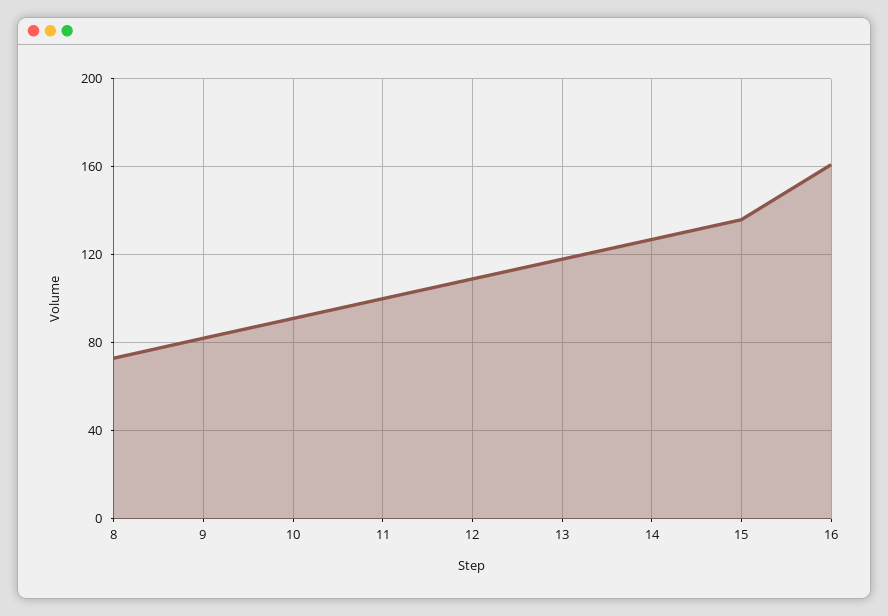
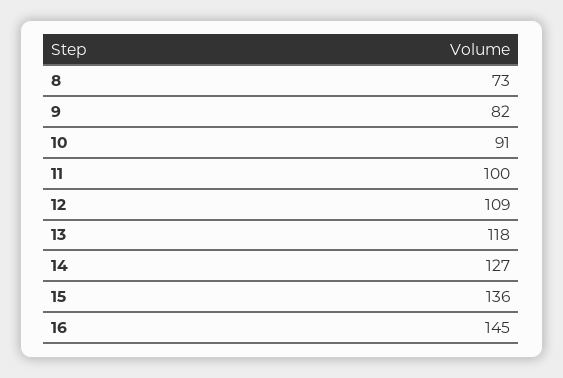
16: 160 -> 145

